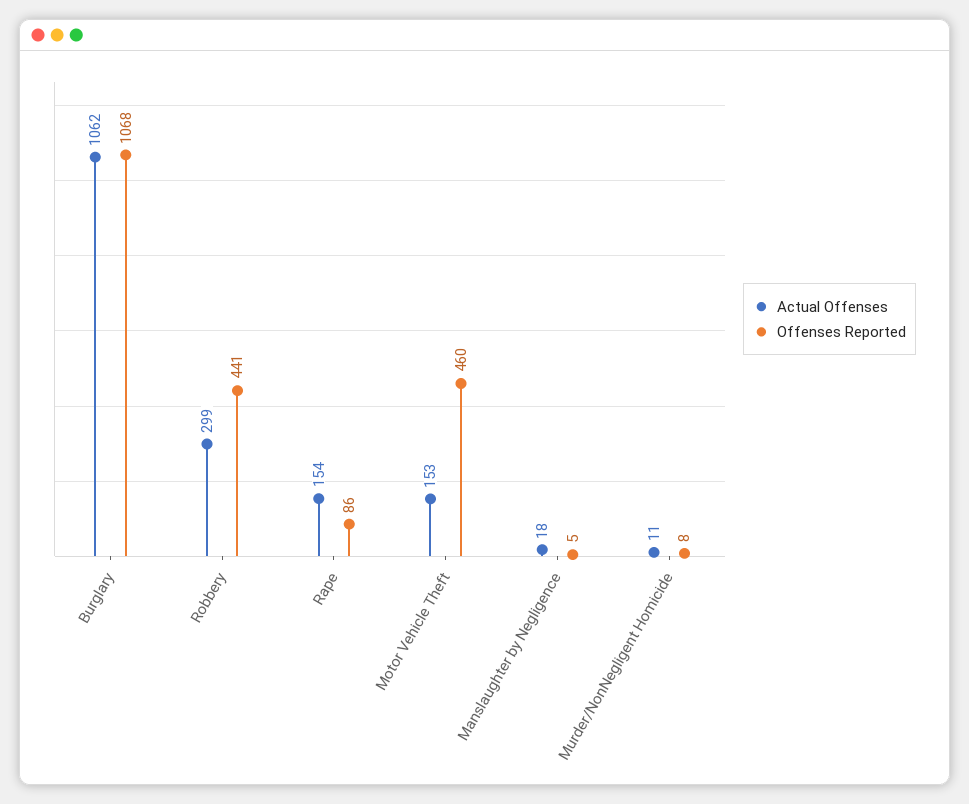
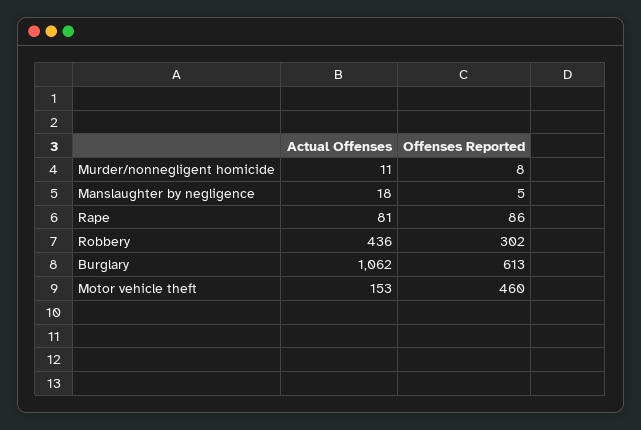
Offenses Reported, Burglary: 1068 -> 613
Actual Offenses, Robbery: 299 -> 436
Offenses Reported, Robbery: 441 -> 302
Actual Offenses, Rape: 154 -> 81

